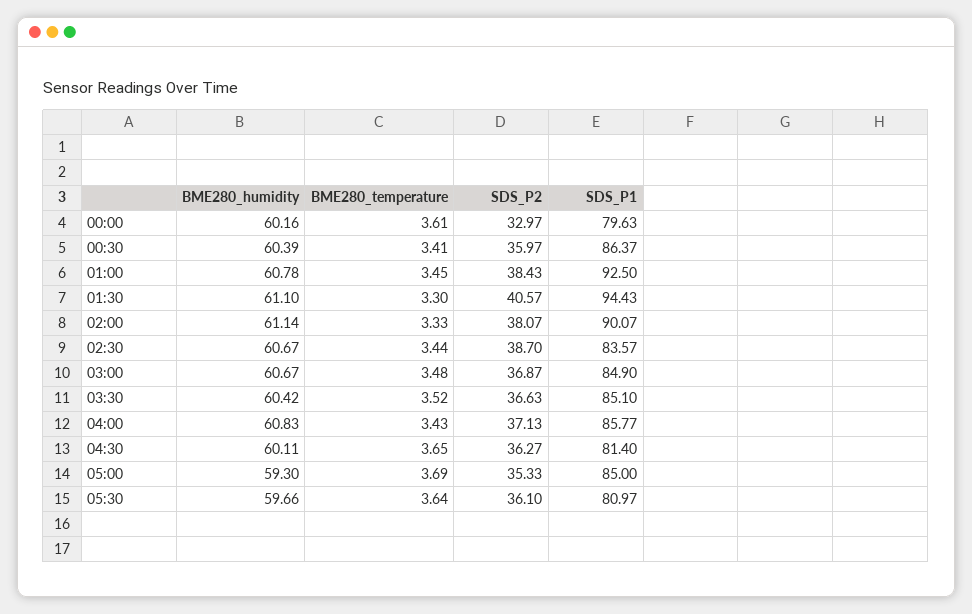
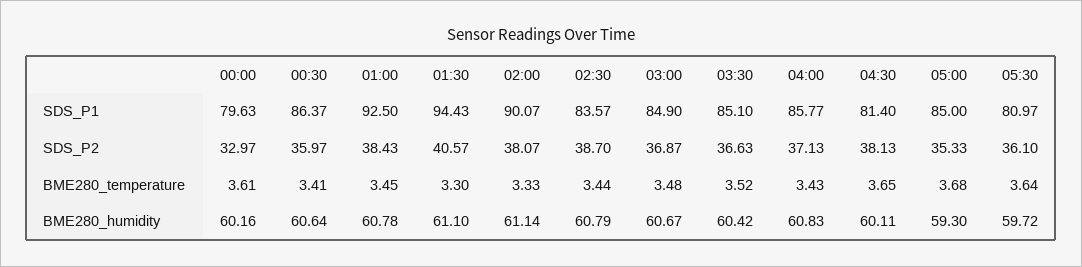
BME280_humidity, 00:30: 60.39 -> 60.64
BME280_humidity, 02:30: 60.67 -> 60.79
SDS_P2, 04:30: 36.27 -> 38.13
BME280_temperature, 05:00: 3.69 -> 3.68
BME280_humidity, 05:30: 59.66 -> 59.72

